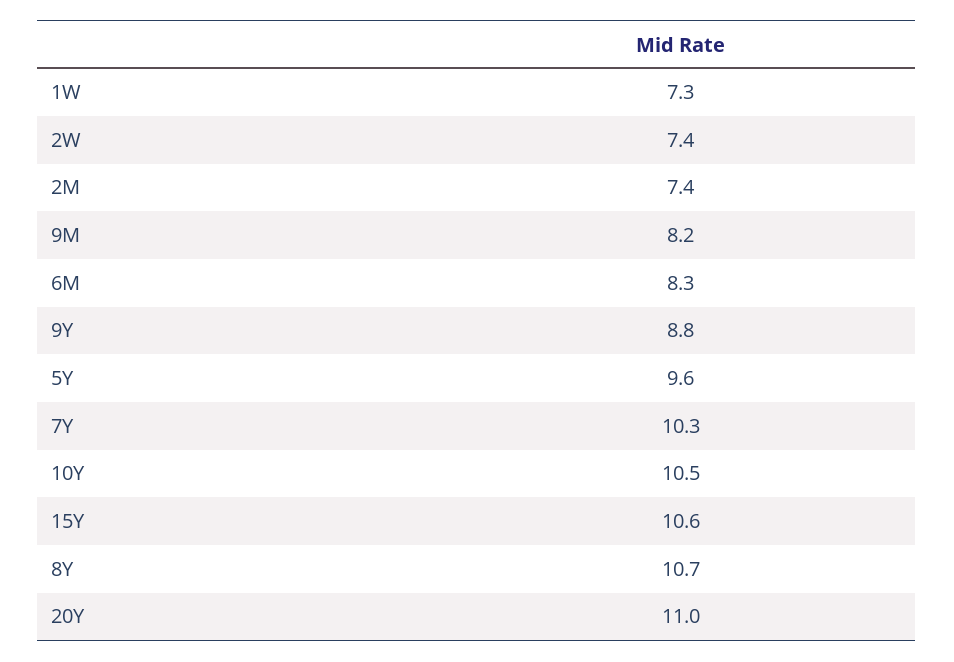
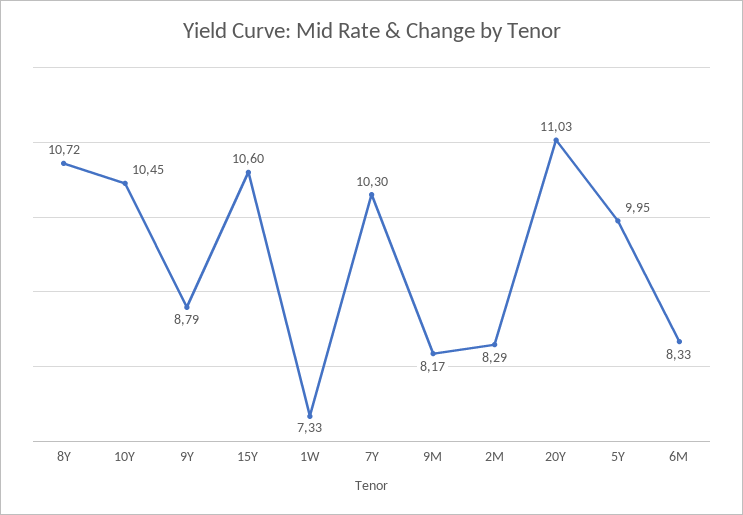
2W: 7.4 -> none
2M: 7.4 -> 8.29
5Y: 9.6 -> 9.95

